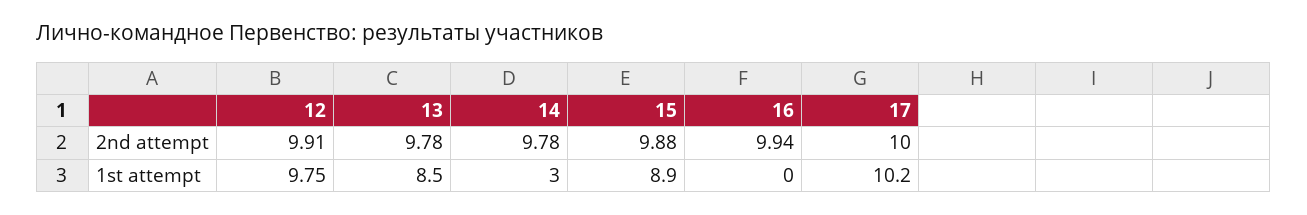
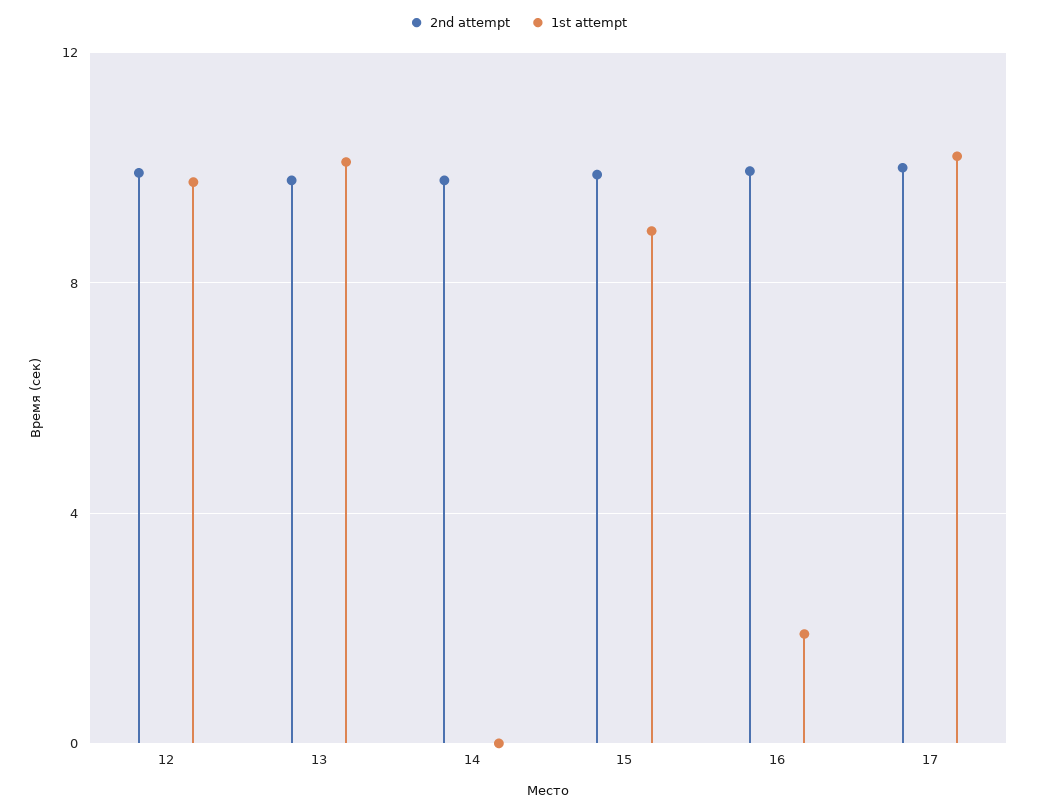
1st attempt, 13: 8.5 -> 10
1st attempt, 14: 3 -> 0
1st attempt, 16: 0 -> 2

